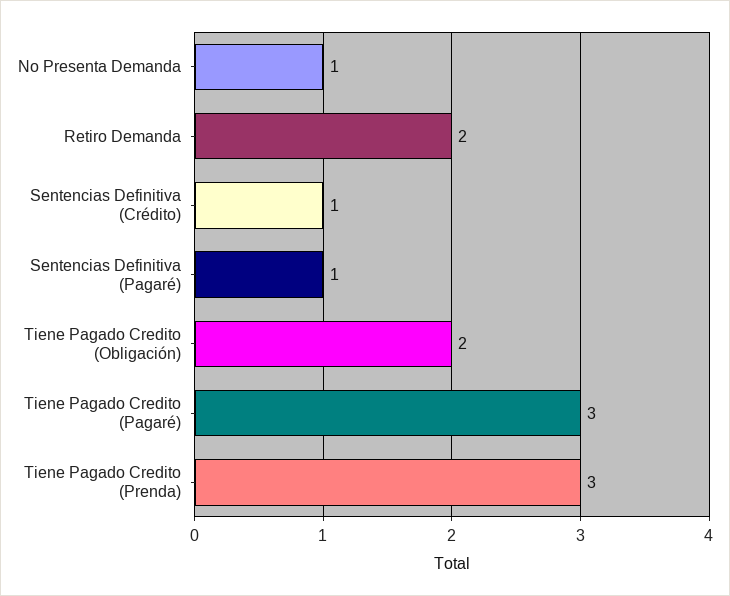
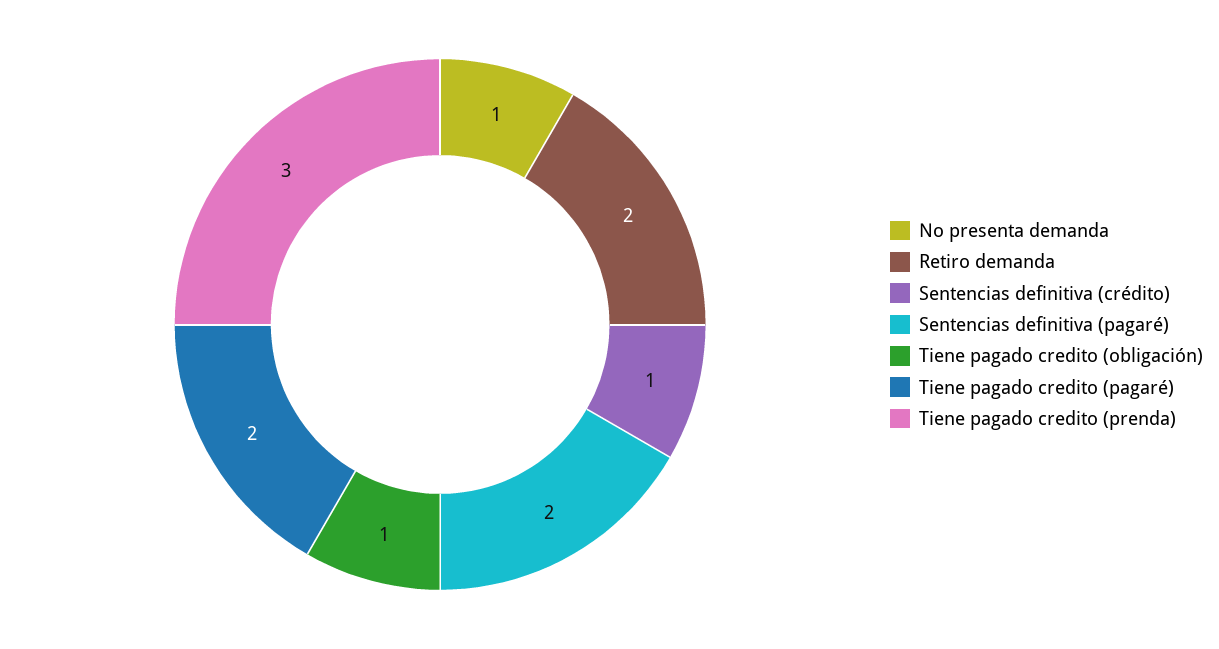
Sentencias Definitiva (Pagaré): 1 -> 2
Tiene Pagado Credito (Obligación): 2 -> 1
Tiene Pagado Credito (Pagaré): 3 -> 2

